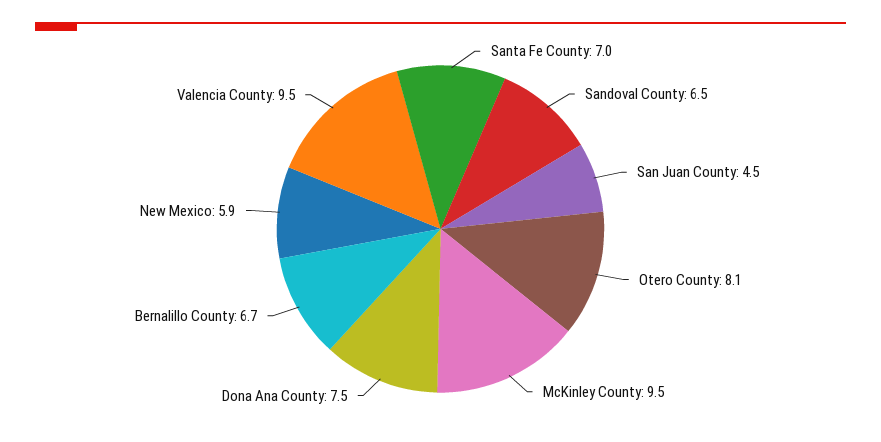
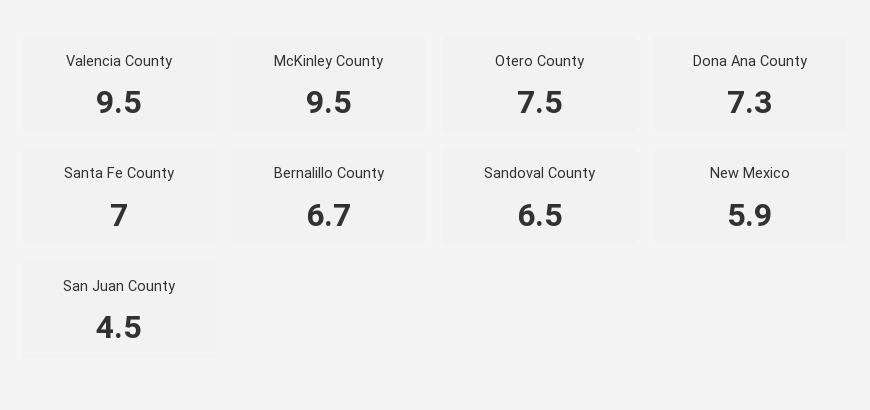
Otero County: 8.1 -> 7.5
Dona Ana County: 7.5 -> 7.3

